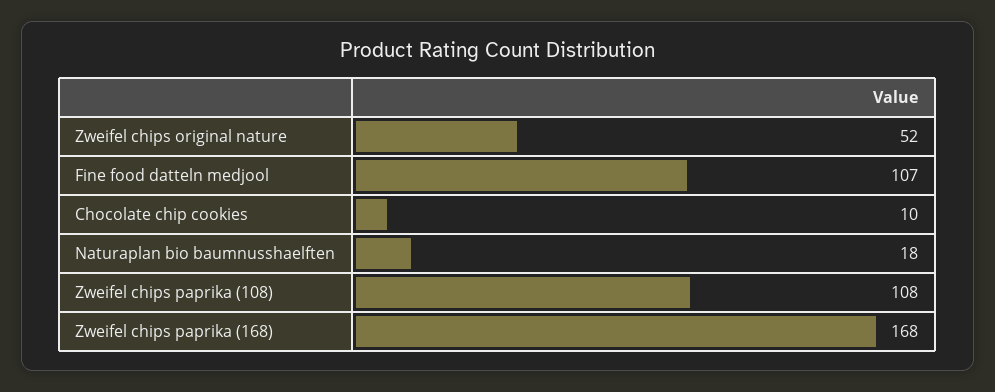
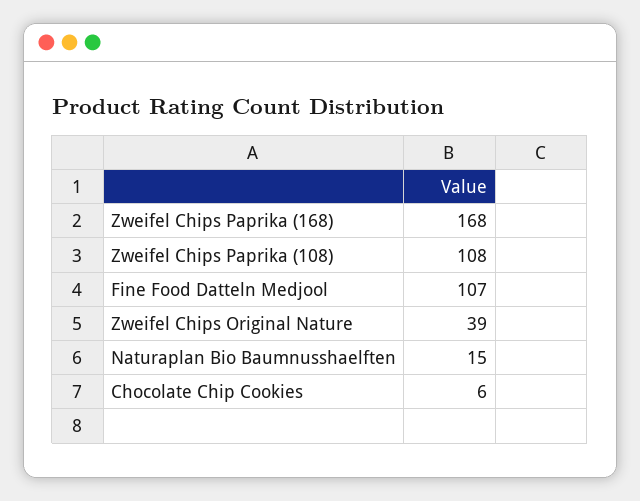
Zweifel chips original nature: 52 -> 39
Chocolate chip cookies: 10 -> 6
Naturaplan bio baumnusshaelften: 18 -> 15

